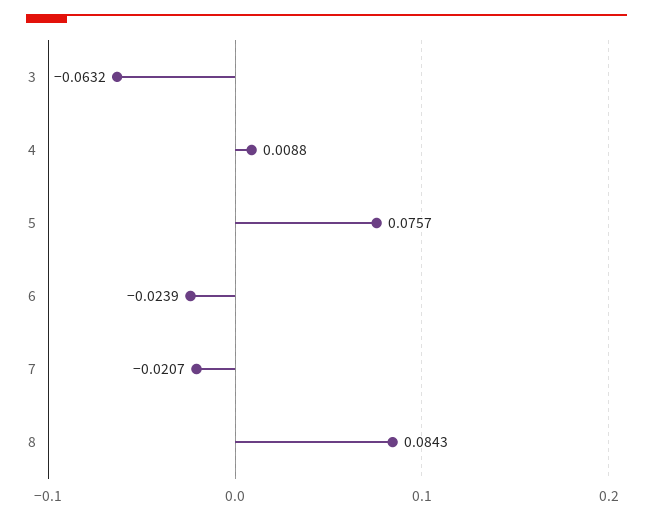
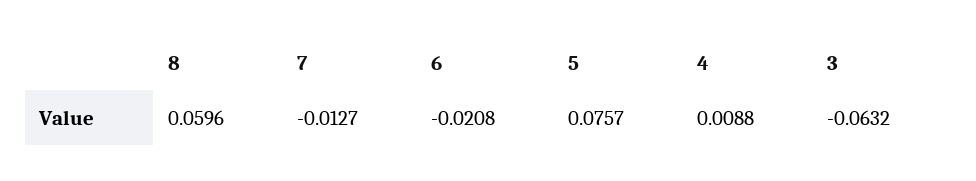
6: -0.0239 -> -0.0208
7: -0.0207 -> -0.0127
8: 0.0843 -> 0.0596

